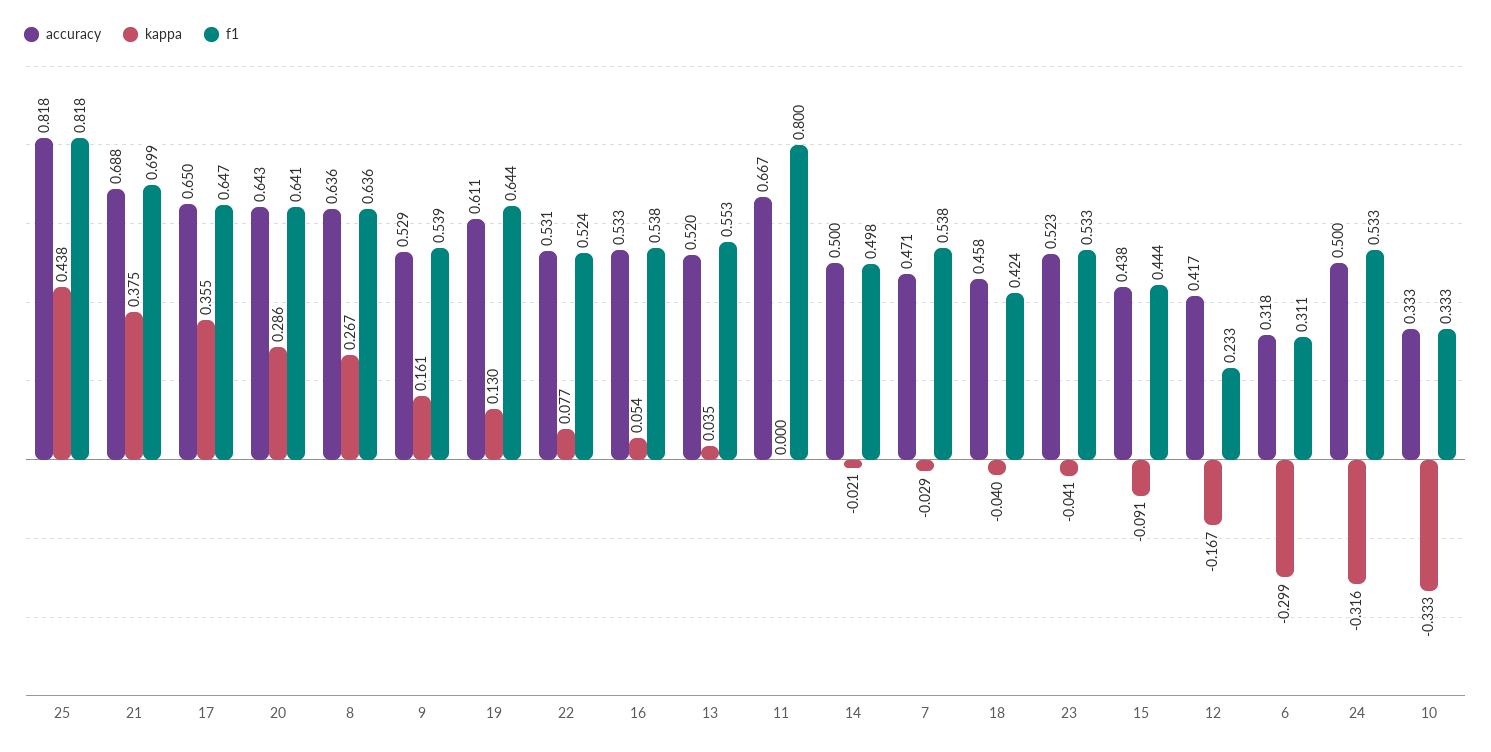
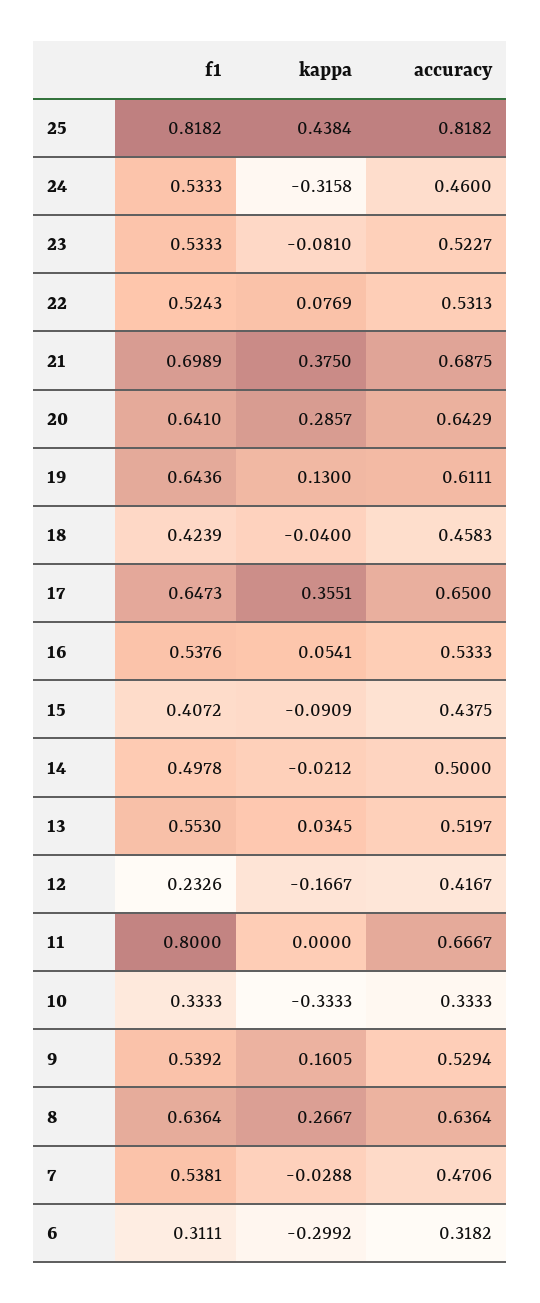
kappa, 23: -0.041 -> -0.081
f1, 15: 0.444 -> 0.4072
accuracy, 24: 0.5 -> 0.46

